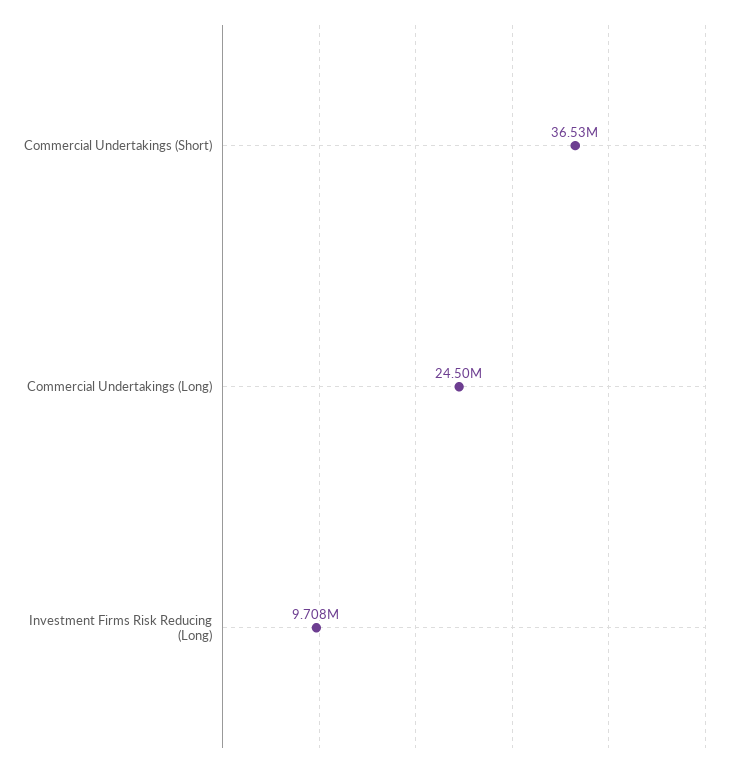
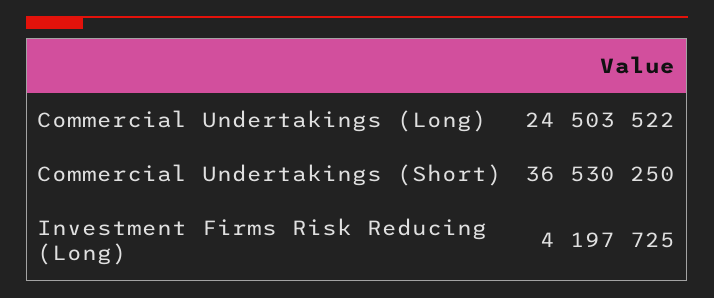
Investment Firms Risk Reducing (Long): 9708000 -> 4197725

